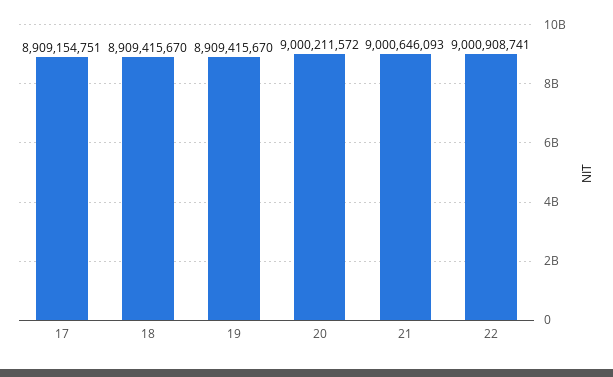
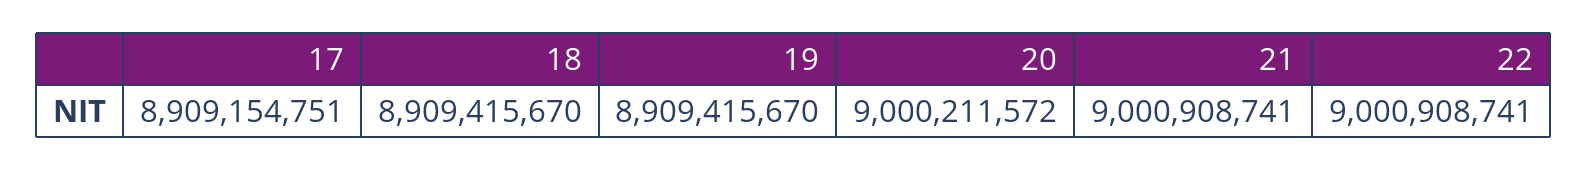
21: 9000646093 -> 9000908741

